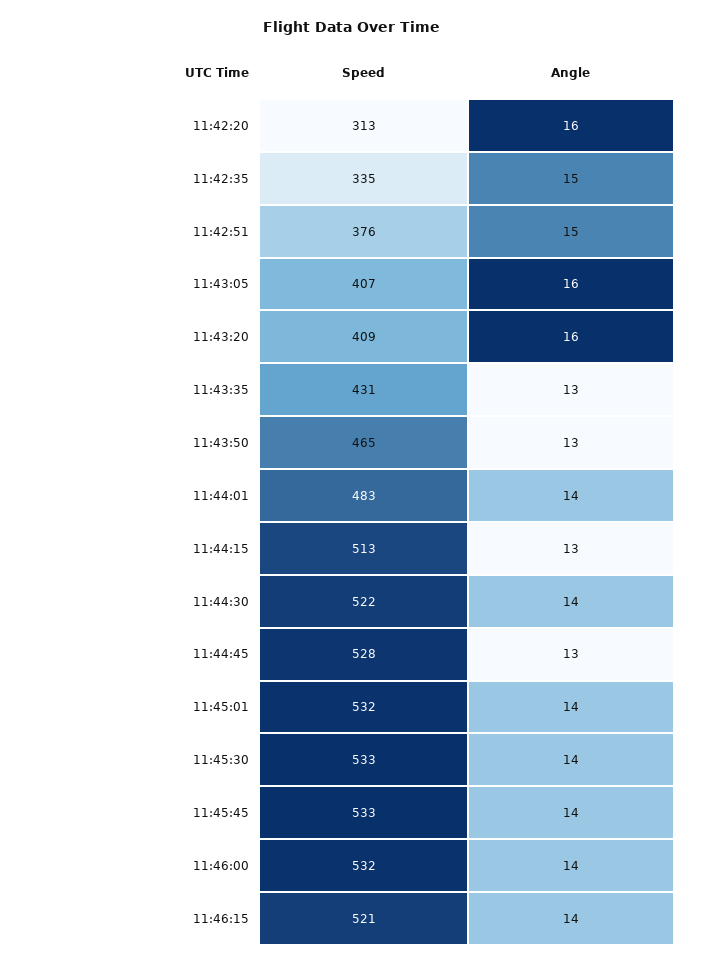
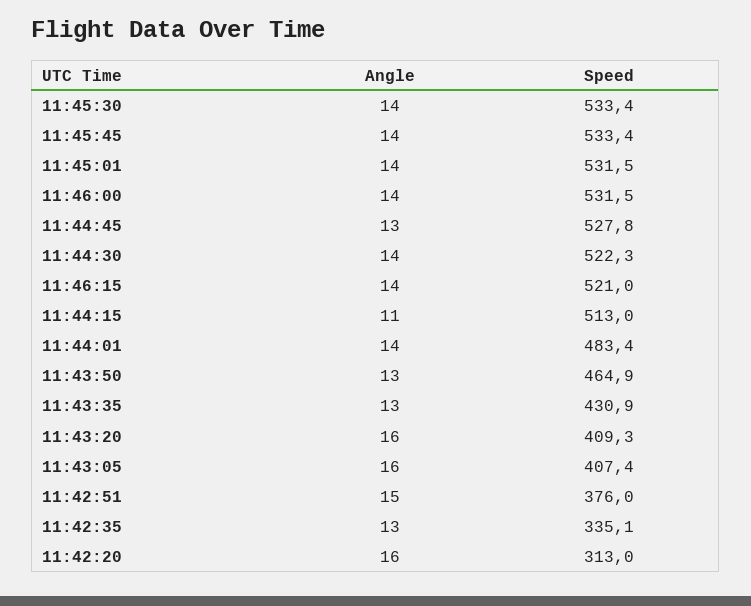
Angle, 11:42:35: 15 -> 13
Angle, 11:44:15: 13 -> 11

